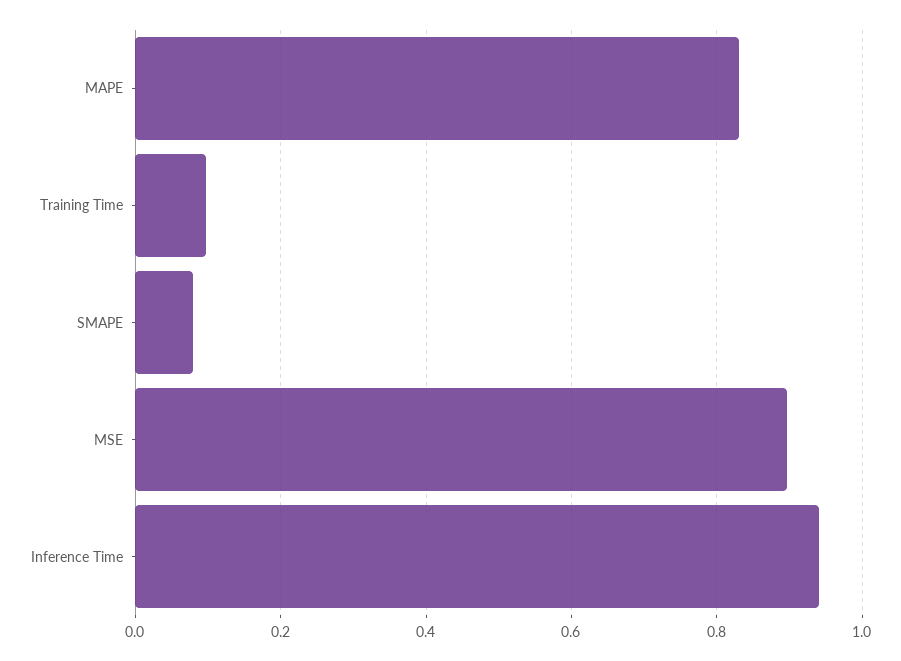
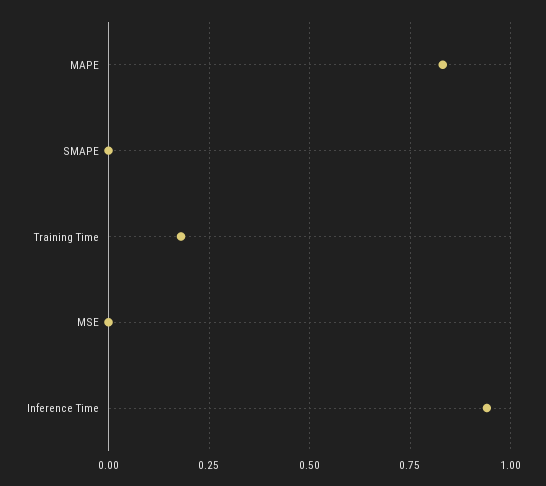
Training Time: 0.1 -> 0.175
SMAPE: 0.08 -> 0
MSE: 0.9 -> 0

